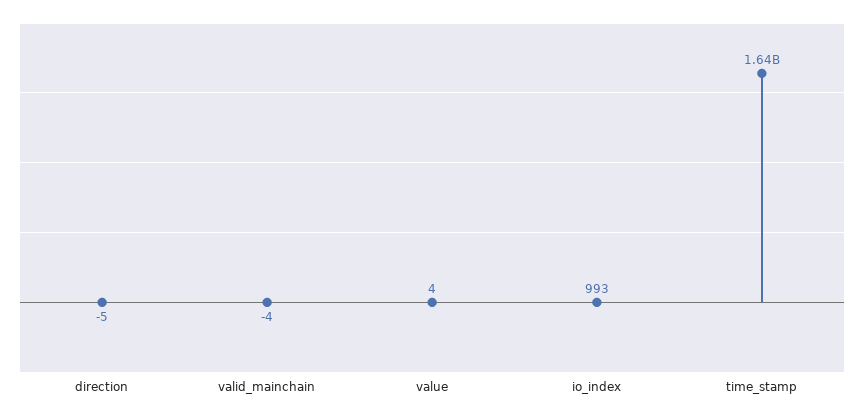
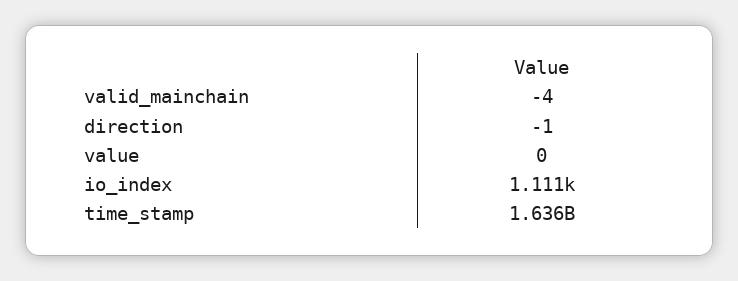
direction: -5 -> -1
value: 4 -> 0
io_index: 993 -> 1111

